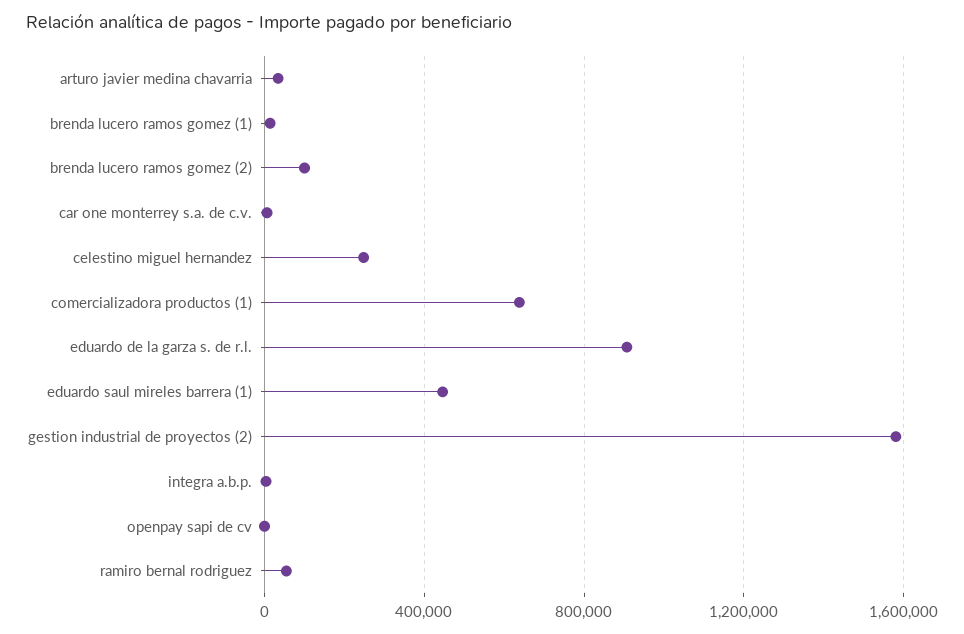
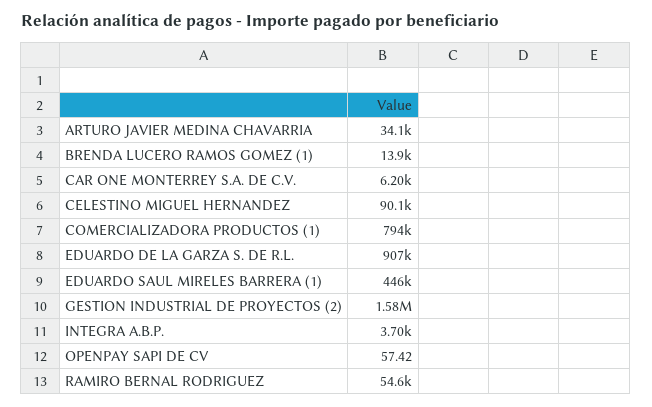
brenda lucero ramos gomez (2): 100000 -> none
celestino miguel hernandez: 250000 -> 90100
comercializadora productos (1): 650000 -> 794000

